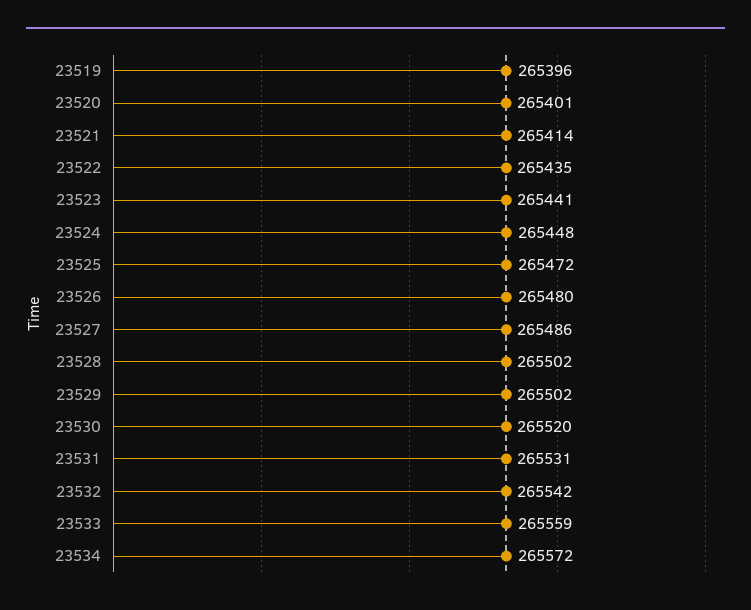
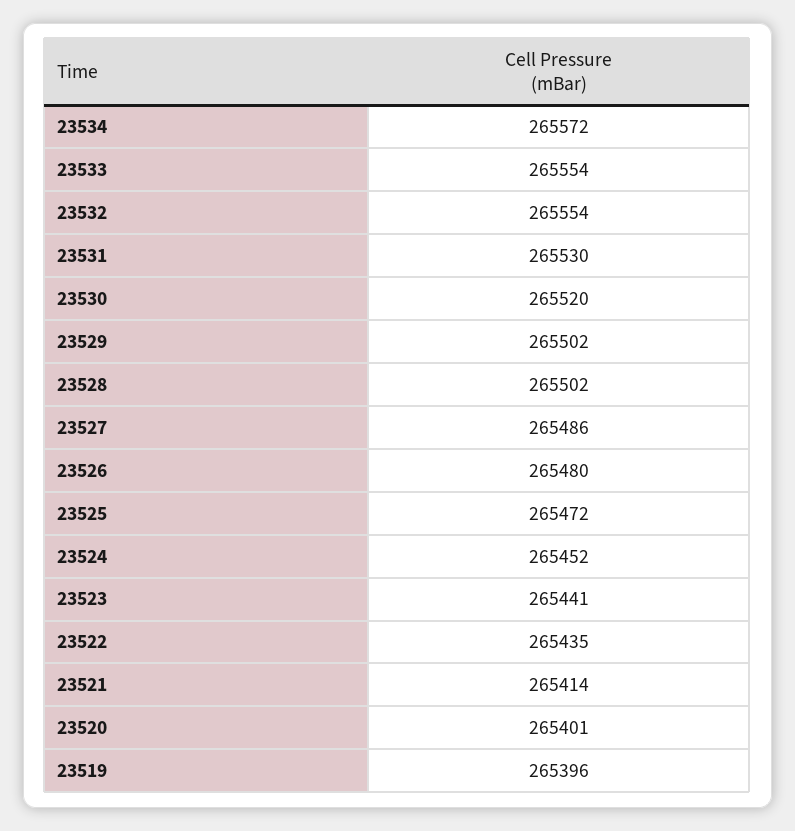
23524: 265448 -> 265452
23531: 265531 -> 265530
23532: 265542 -> 265554
23533: 265559 -> 265554

